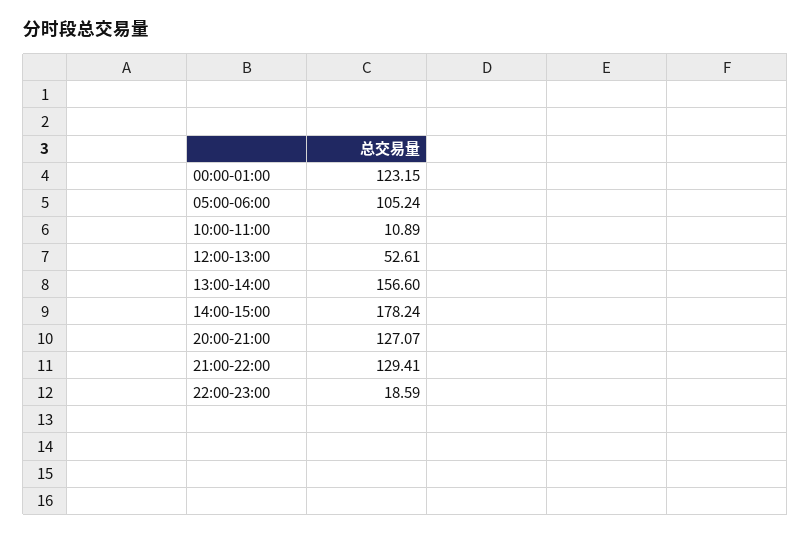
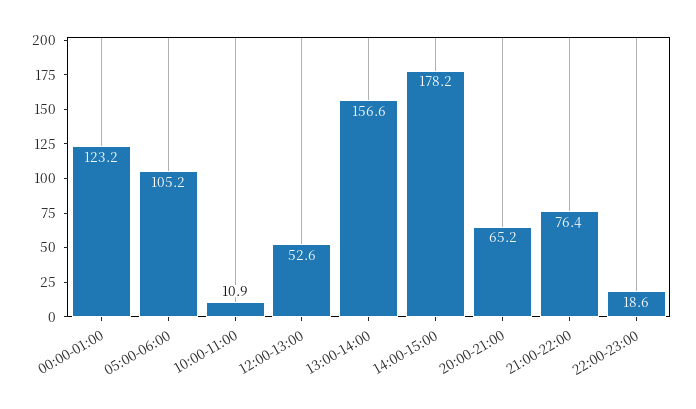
20:00-21:00: 127.07 -> 65.2
21:00-22:00: 129.41 -> 76.4

